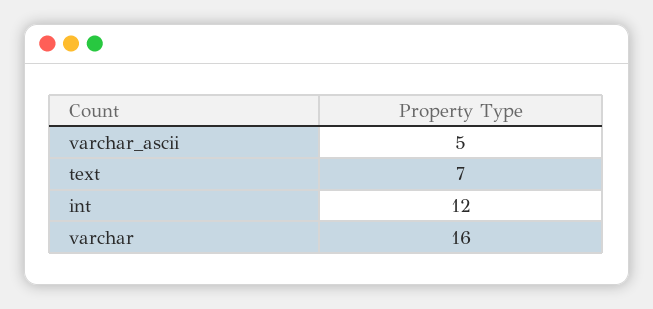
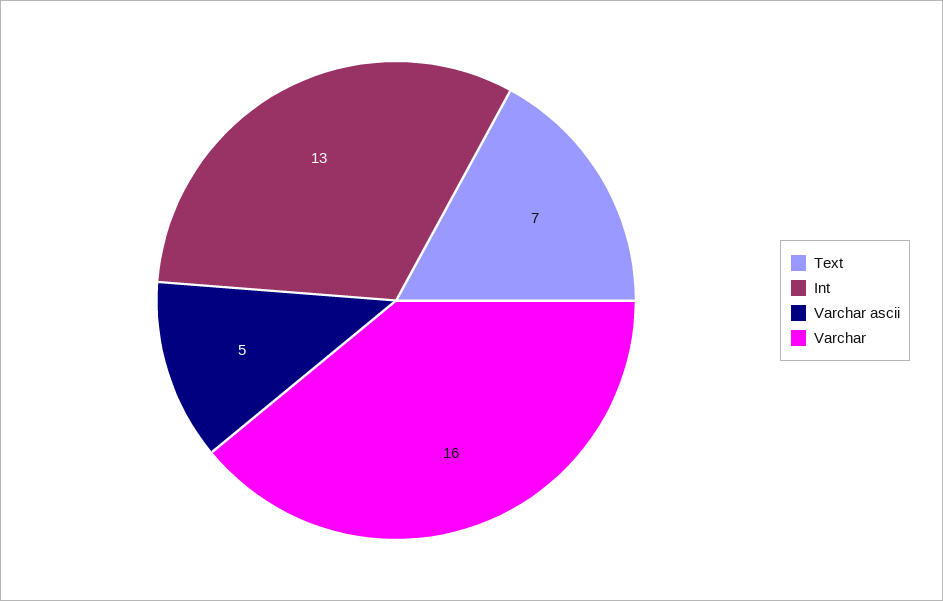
int: 12 -> 13

